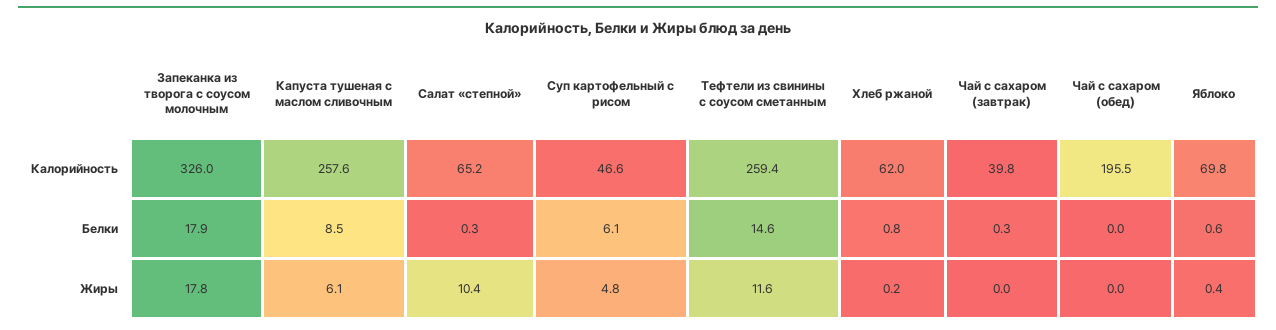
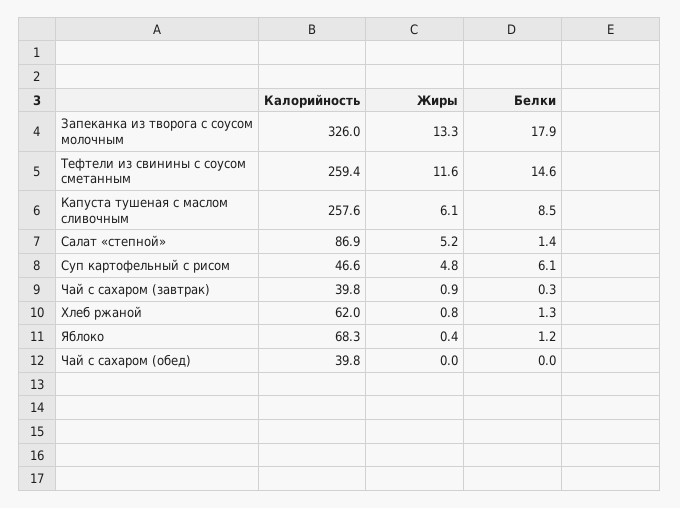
Салат «степной», Калорийность: 65.2 -> 86.9
Чай с сахаром (обед), Калорийность: 195.5 -> 39.8
Яблоко, Калорийность: 69.8 -> 68.3
Салат «степной», Белки: 0.3 -> 1.4
Хлеб ржаной, Белки: 0.8 -> 1.3
Яблоко, Белки: 0.6 -> 1.2
Запеканка из творога с соусом молочным, Жиры: 17.8 -> 13.3
Салат «степной», Жиры: 10.4 -> 5.2
Хлеб ржаной, Жиры: 0.2 -> 0.8
Чай с сахаром (завтрак), Жиры: 0 -> 0.9

